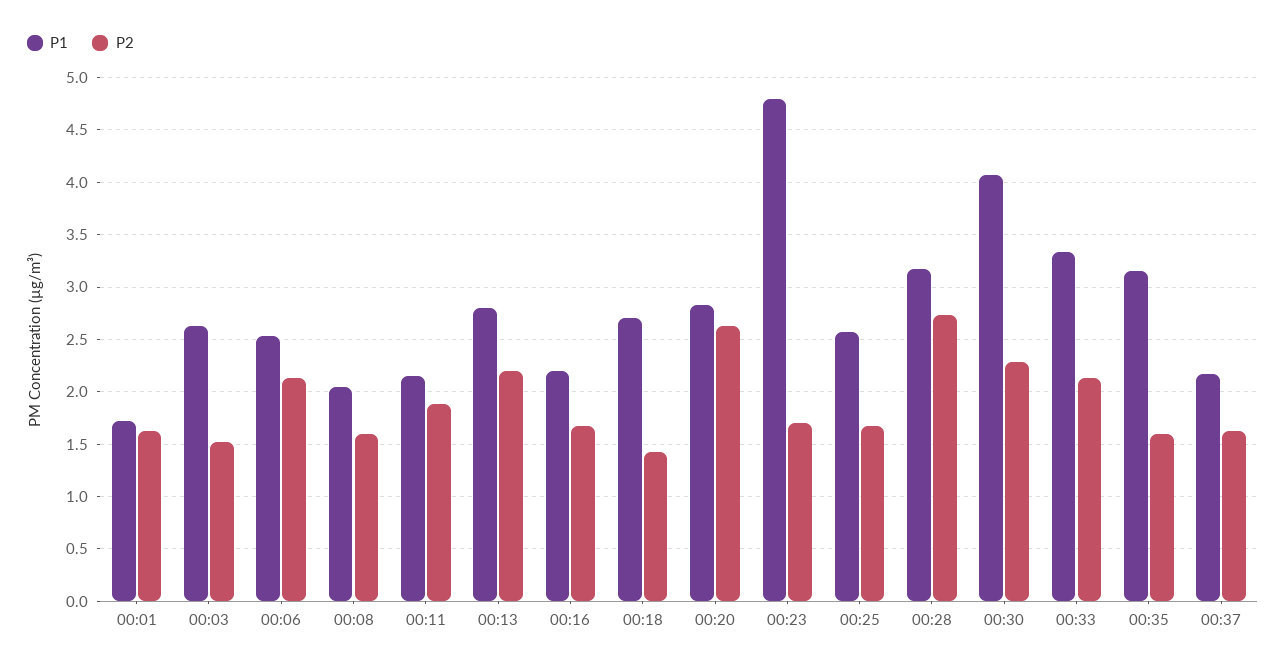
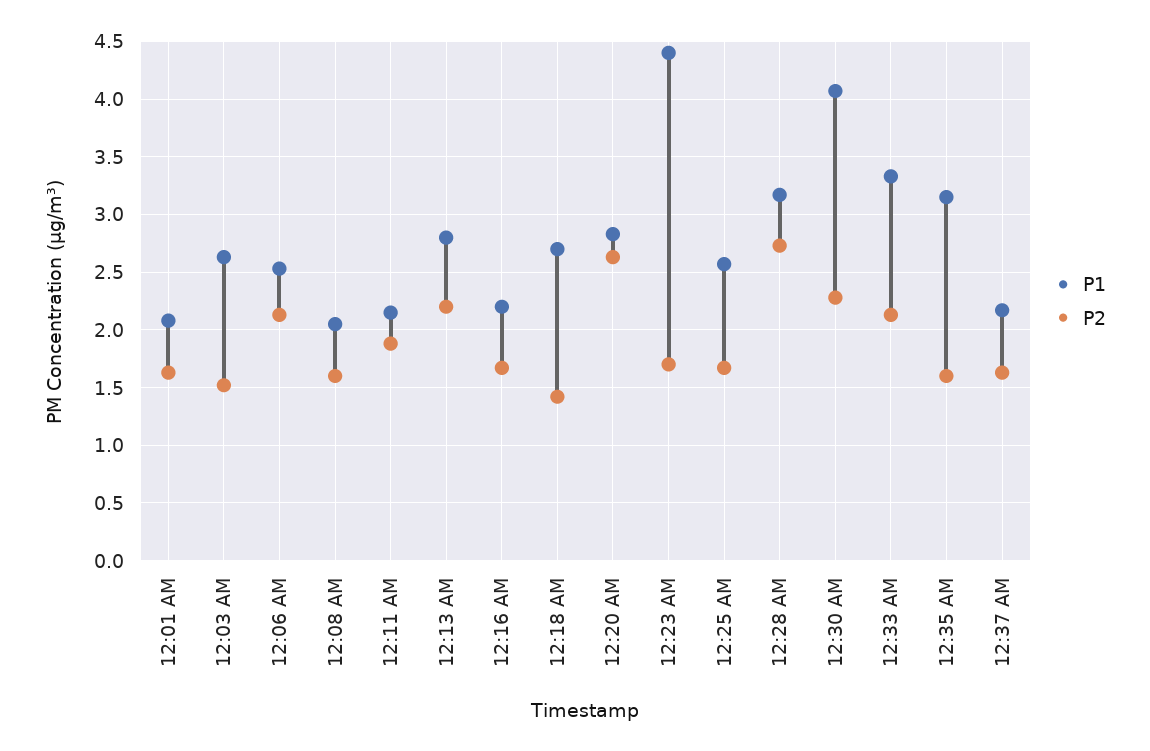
P1, 00:01: 1.7 -> 2.1
P1, 00:23: 4.8 -> 4.4

